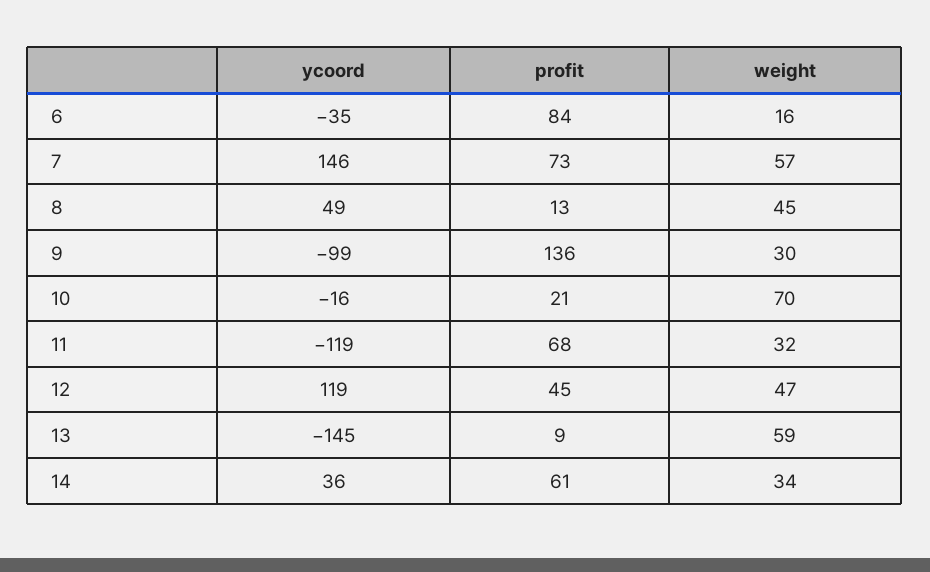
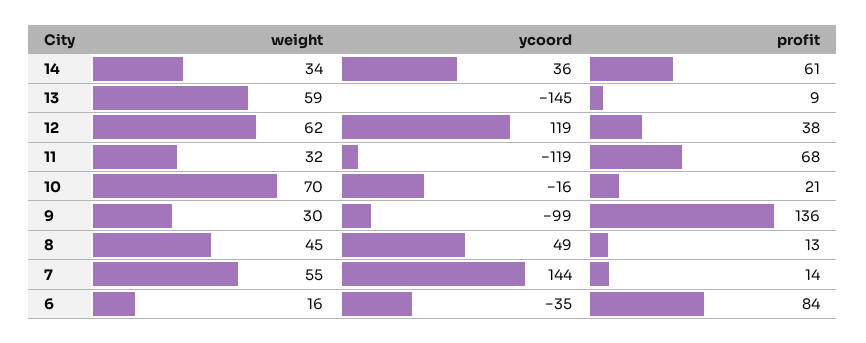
ycoord, 7: 146 -> 144
profit, 7: 73 -> 14
weight, 7: 57 -> 55
profit, 12: 45 -> 38
weight, 12: 47 -> 62

